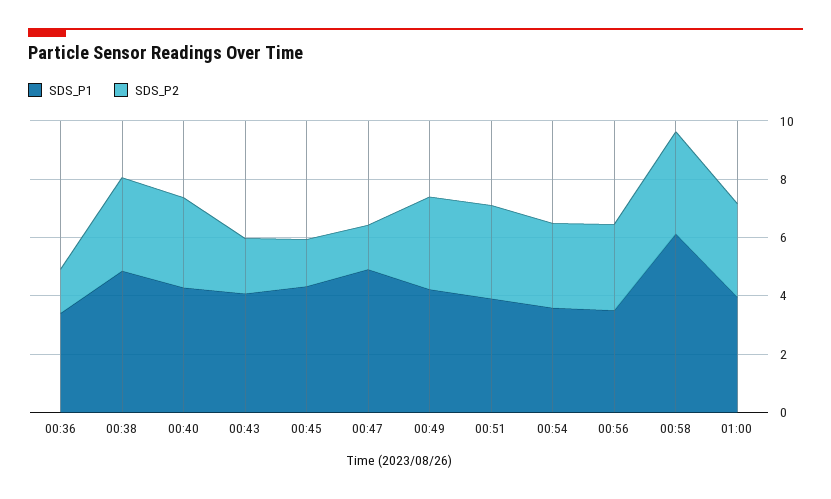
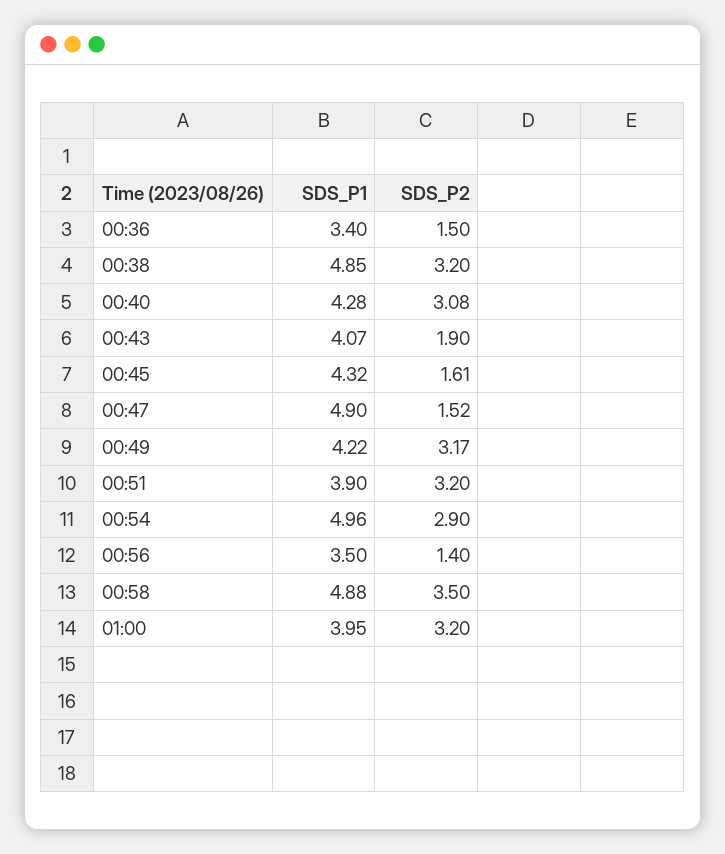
SDS_P1, 00:54: 3.5 -> 4.96
SDS_P2, 00:56: 3 -> 1.4
SDS_P1, 00:58: 6 -> 4.88

